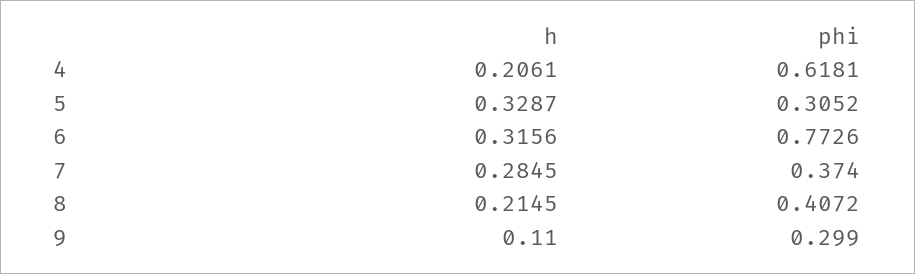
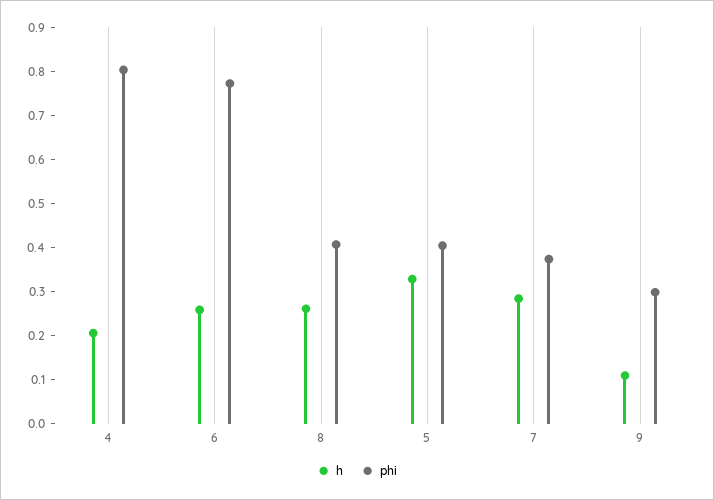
phi, 4: 0.6181 -> 0.8
phi, 5: 0.3052 -> 0.4
h, 6: 0.3156 -> 0.26
h, 8: 0.2145 -> 0.26

